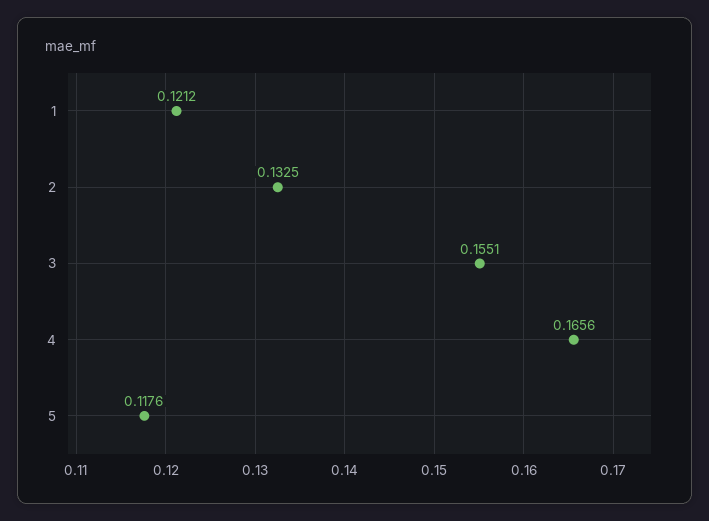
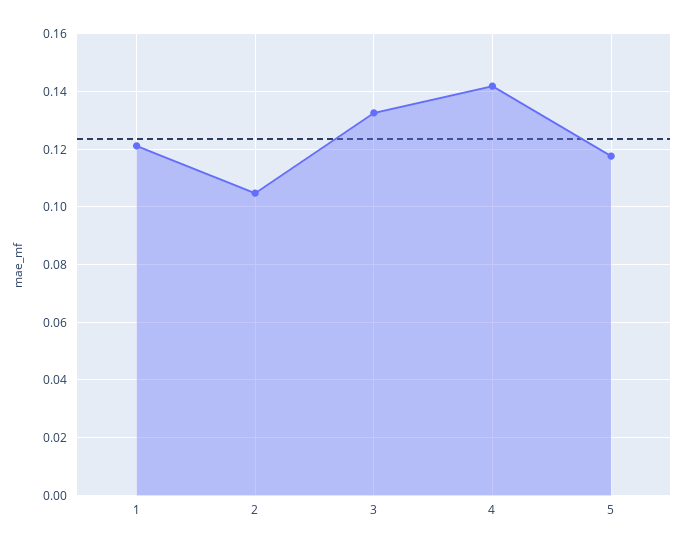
2: 0.1325 -> 0.105
3: 0.1551 -> 0.1325
4: 0.1656 -> 0.1425

